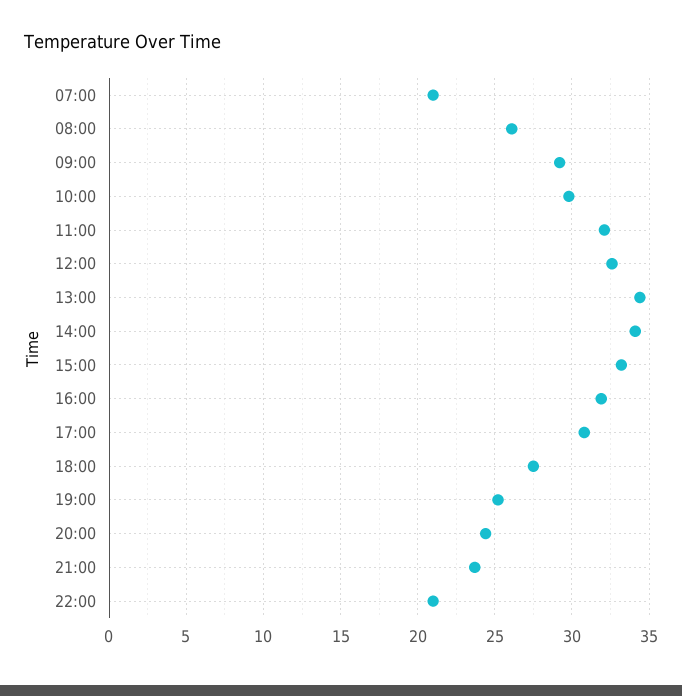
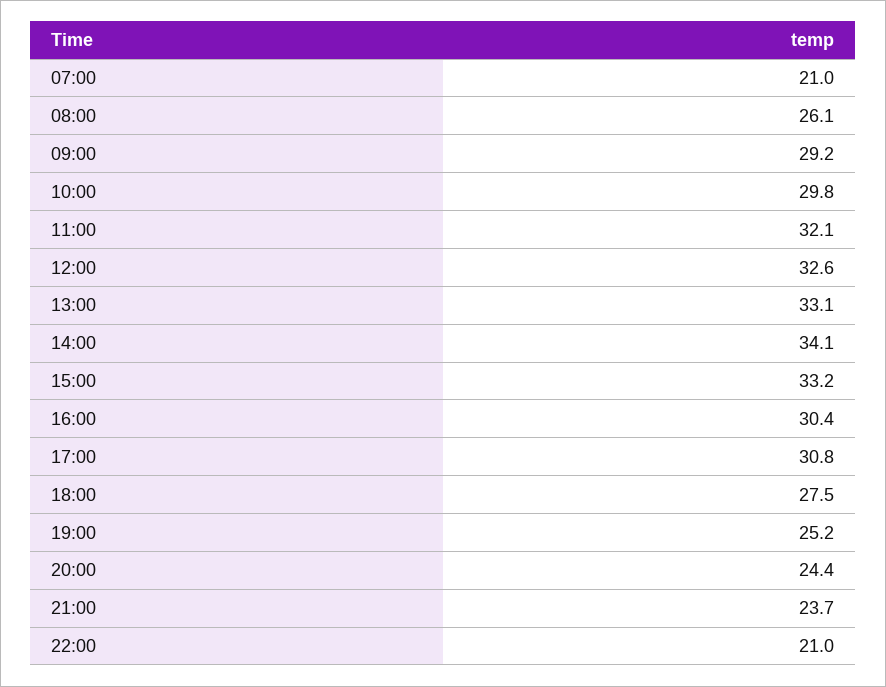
13:00: 34.5 -> 33.1
16:00: 32 -> 30.4

